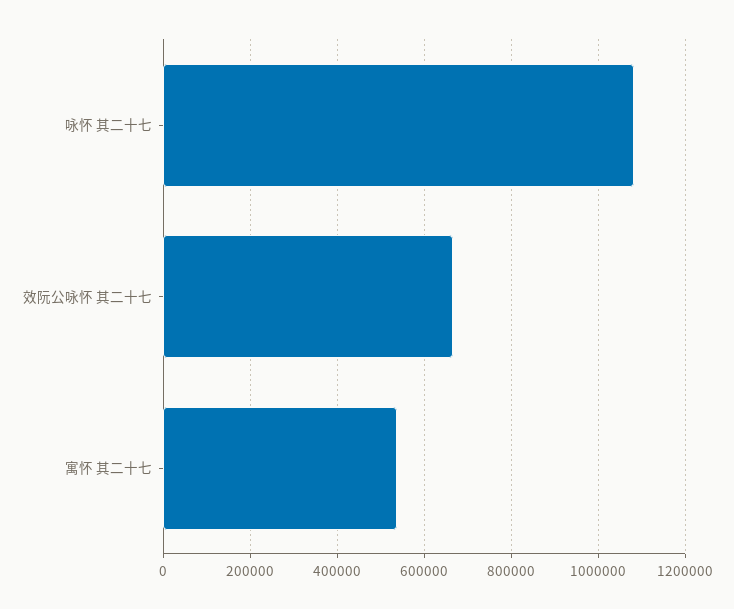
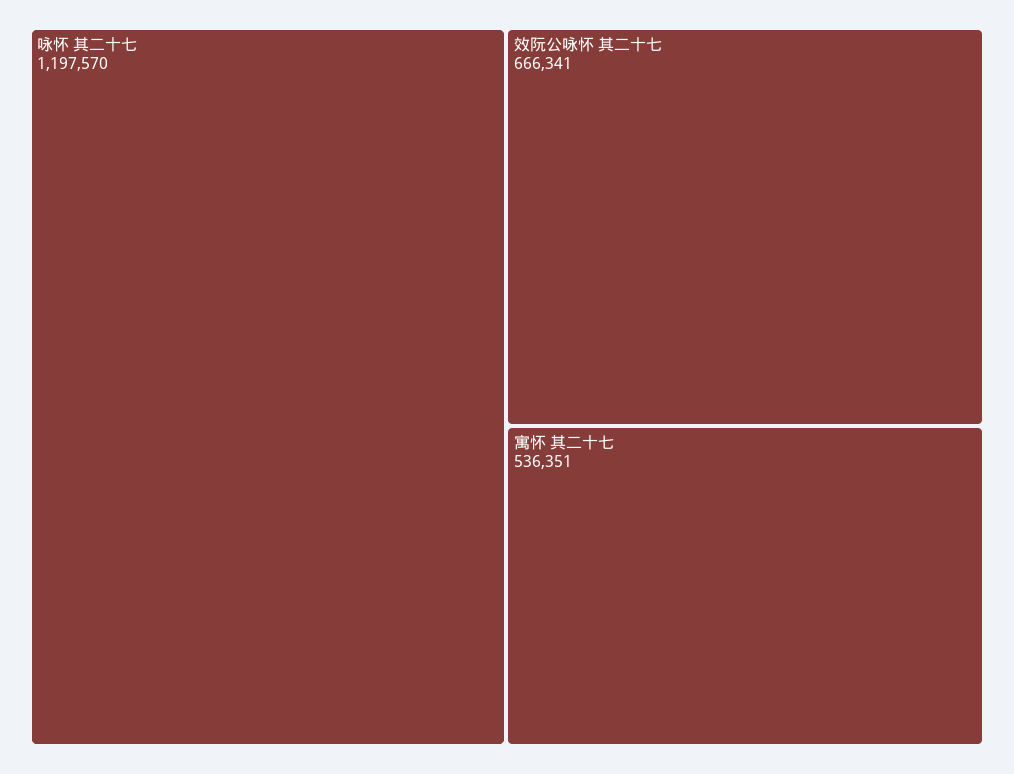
咏怀 其二十七: 1080000 -> 1197570

